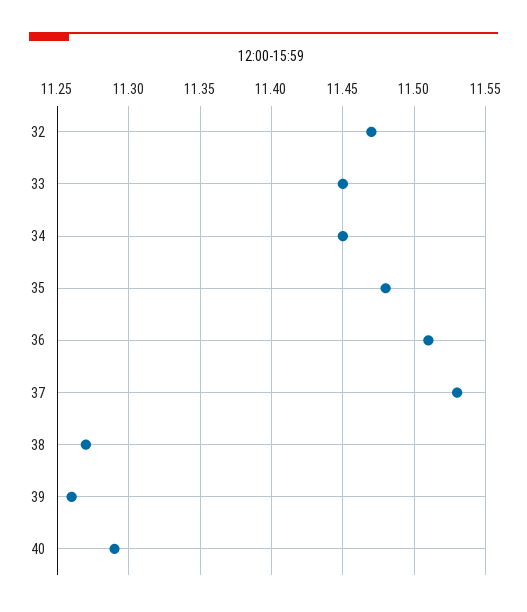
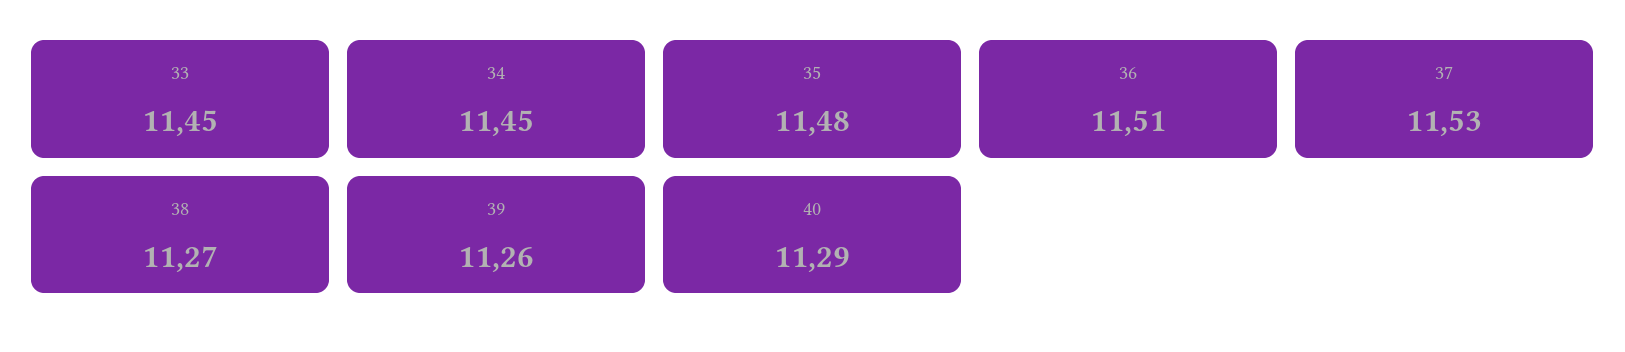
32: 11.47 -> none

